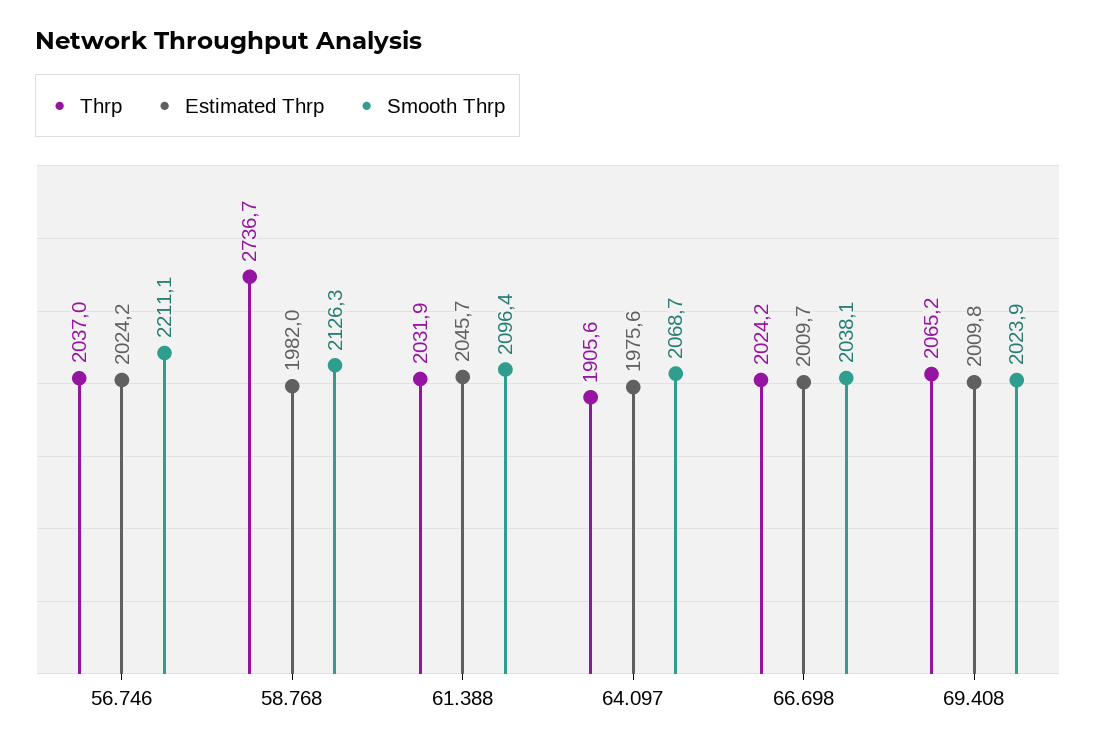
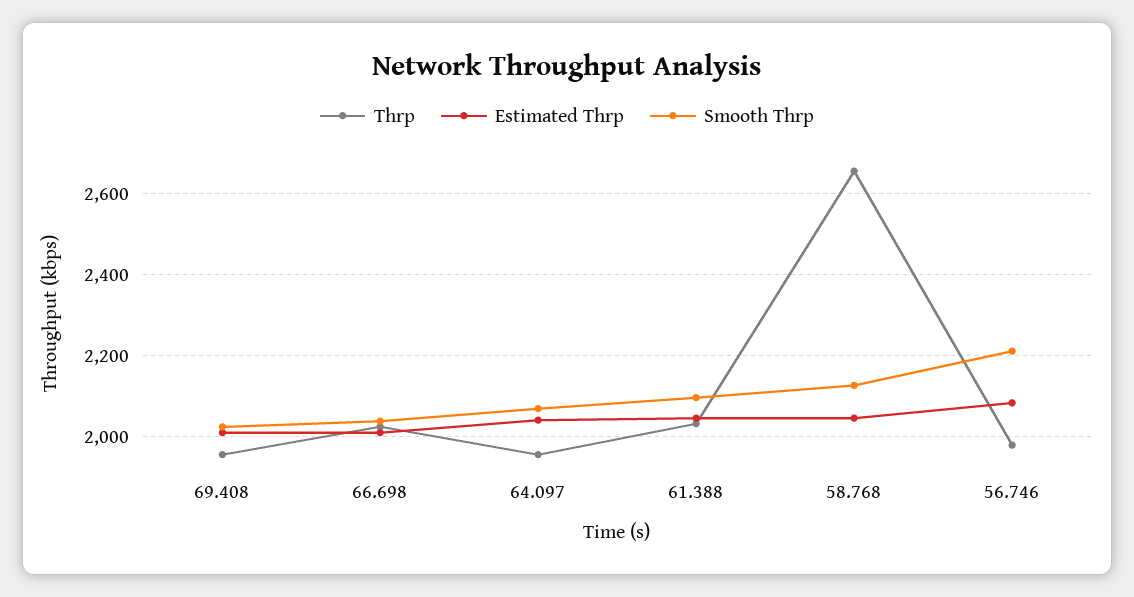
Thrp, 56.746: 2037 -> 1980
Estimated Thrp, 56.746: 2024.2 -> 2080
Thrp, 58.768: 2736.7 -> 2660
Estimated Thrp, 58.768: 1982 -> 2040
Thrp, 64.097: 1905.6 -> 1960
Estimated Thrp, 64.097: 1975.6 -> 2040
Thrp, 69.408: 2065.2 -> 1960

